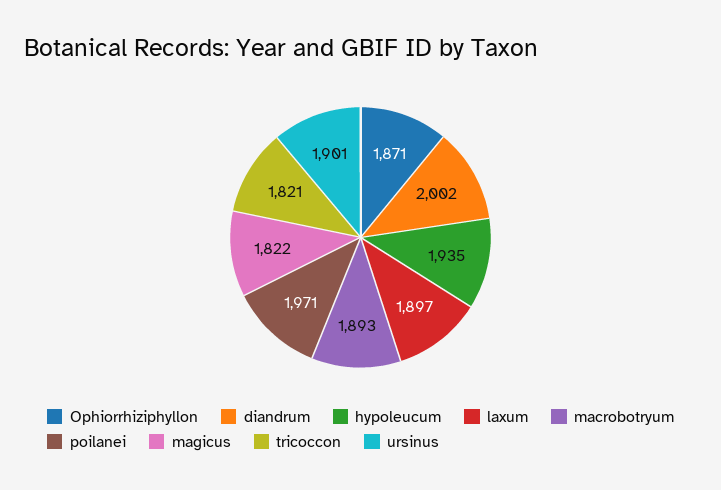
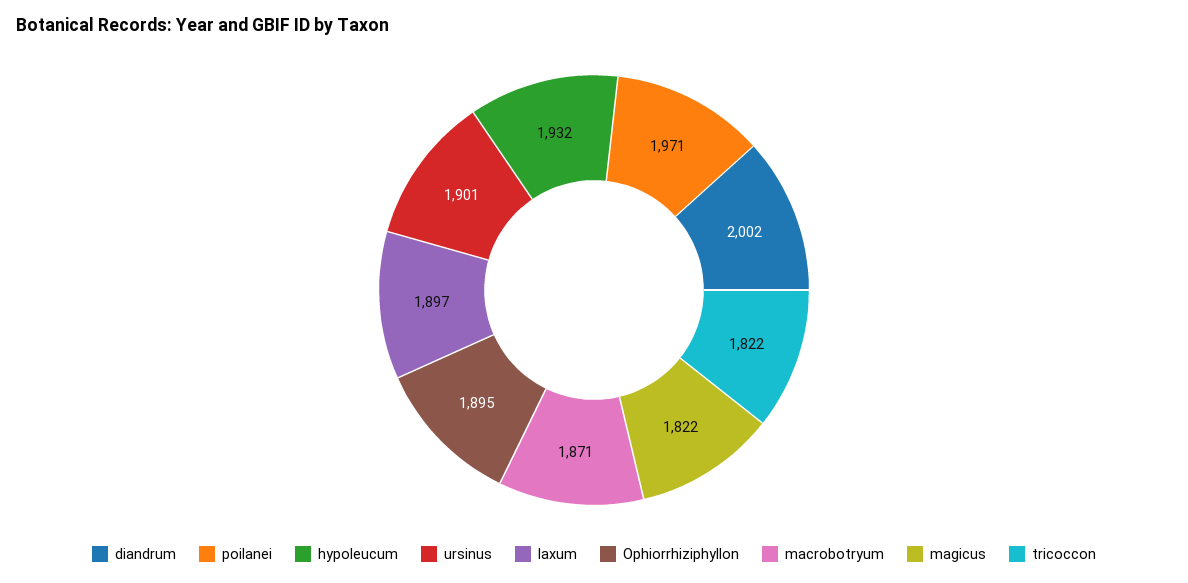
Ophiorrhiziphyllon: 1871 -> 1895
hypoleucum: 1935 -> 1932
macrobotryum: 1893 -> 1871
tricoccon: 1821 -> 1822

